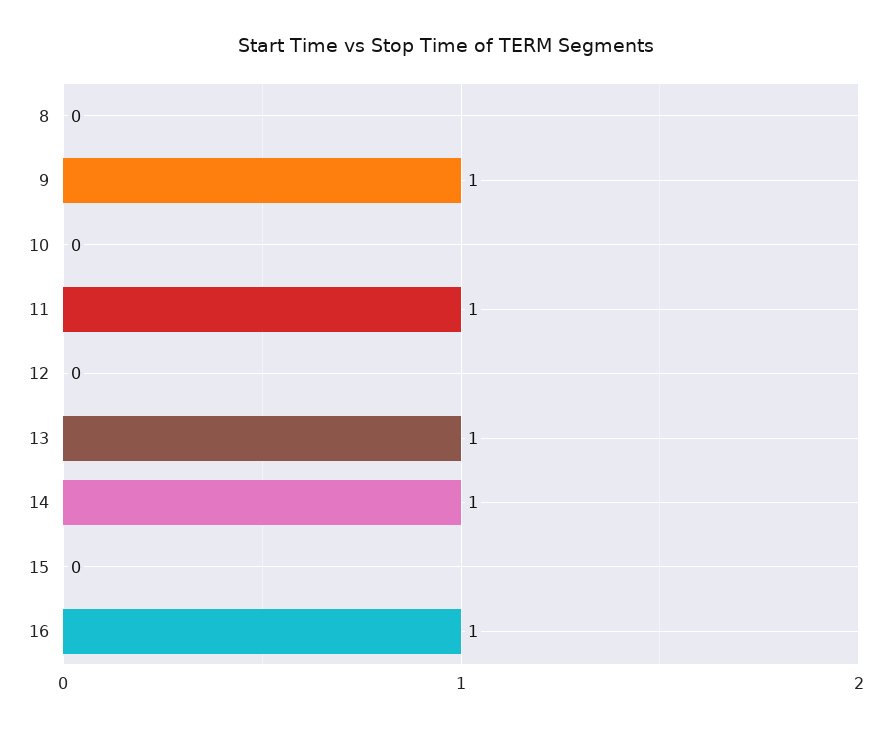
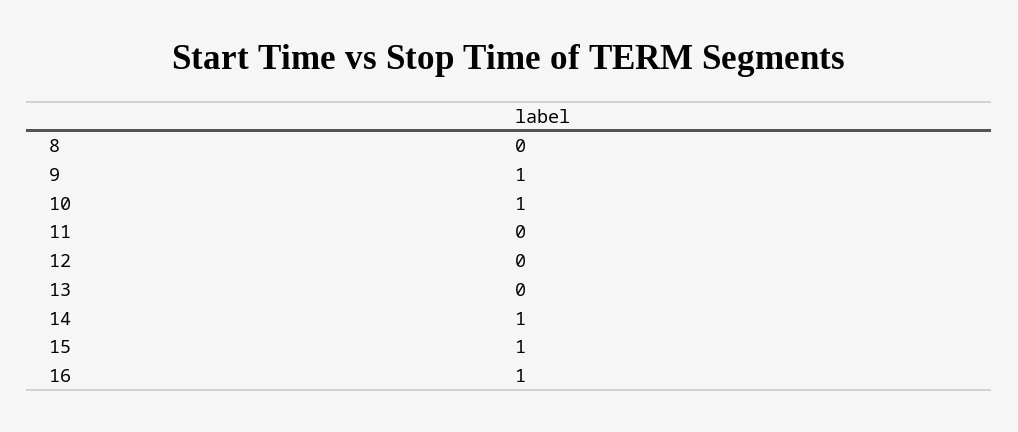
10: 0 -> 1
11: 1 -> 0
13: 1 -> 0
15: 0 -> 1

